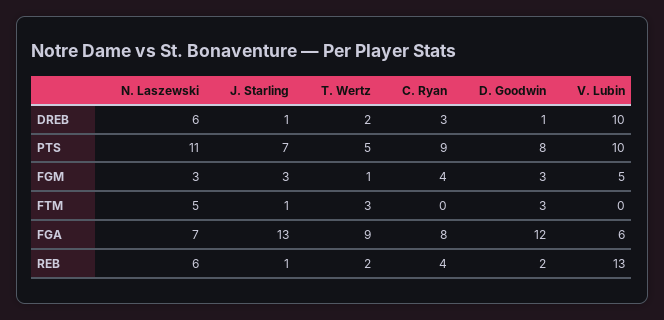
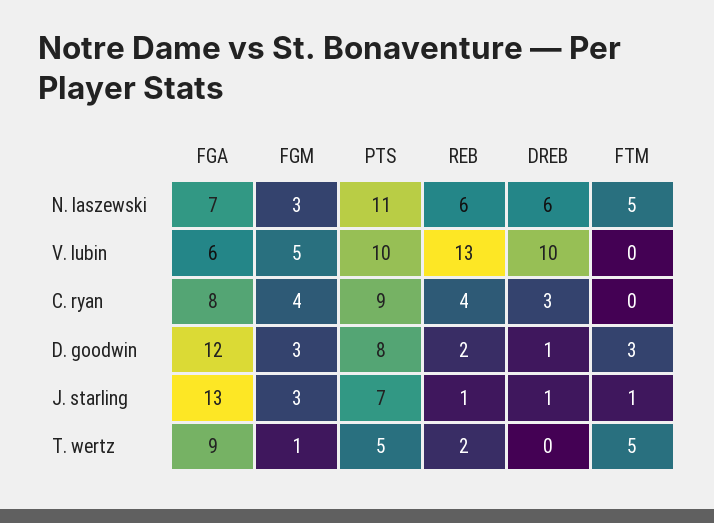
T. Wertz, DREB: 2 -> 0
T. Wertz, FTM: 3 -> 5

